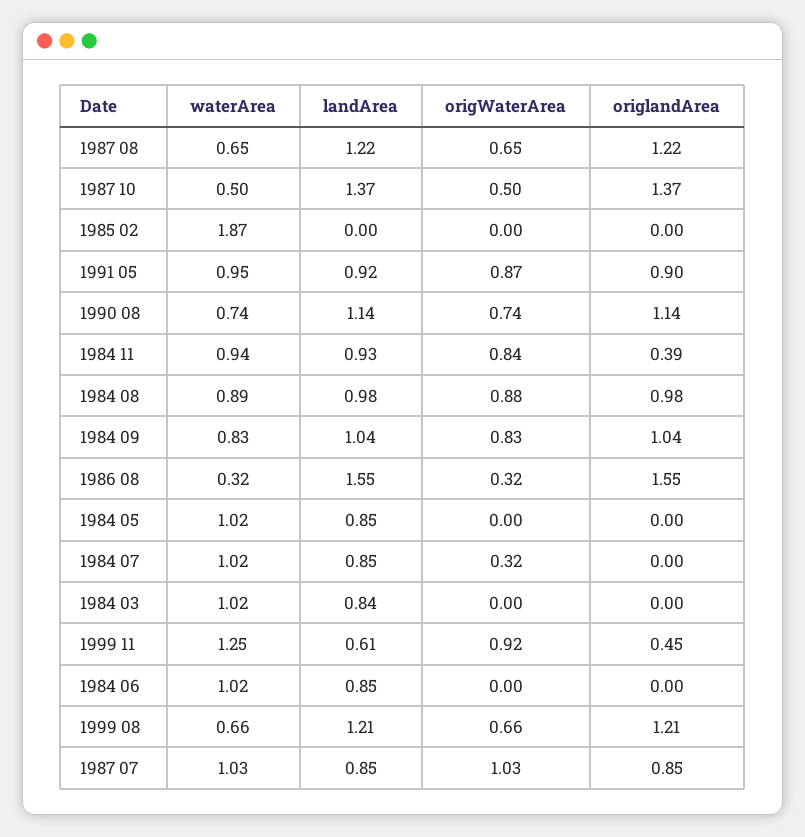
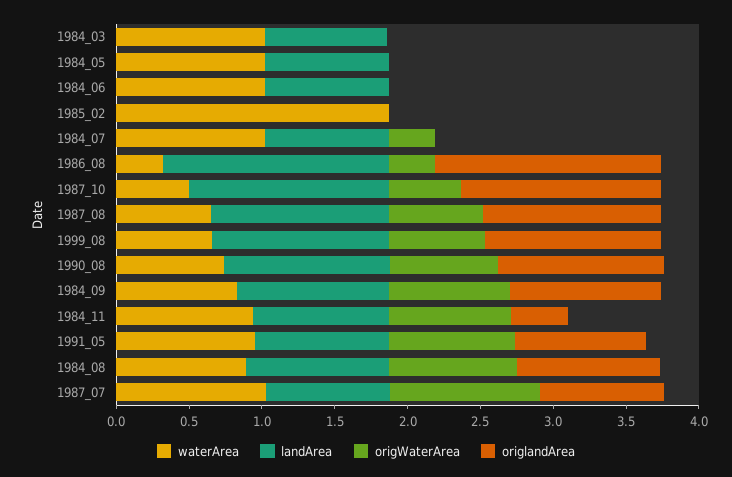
waterArea, 1999 11: 1.25 -> none
landArea, 1999 11: 0.61 -> none
origWaterArea, 1999 11: 0.92 -> none
origlandArea, 1999 11: 0.45 -> none

